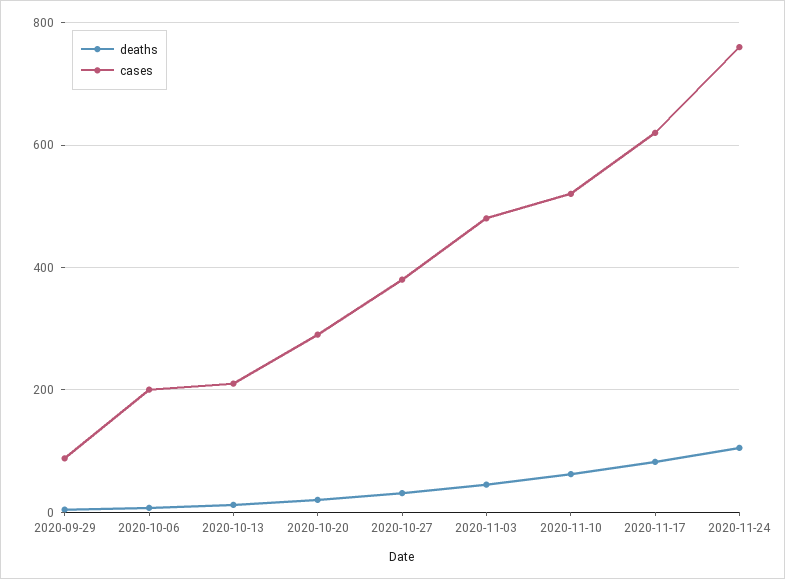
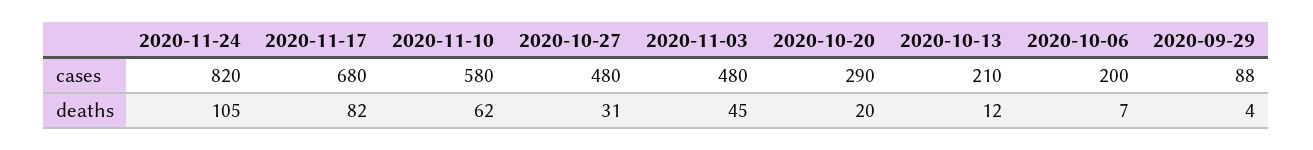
cases, 2020-10-27: 380 -> 480
cases, 2020-11-10: 520 -> 580
cases, 2020-11-17: 620 -> 680
cases, 2020-11-24: 760 -> 820

